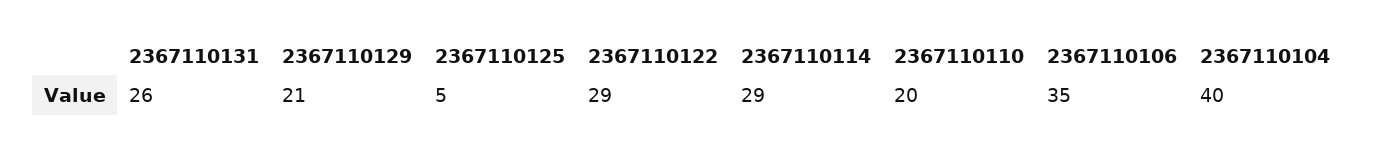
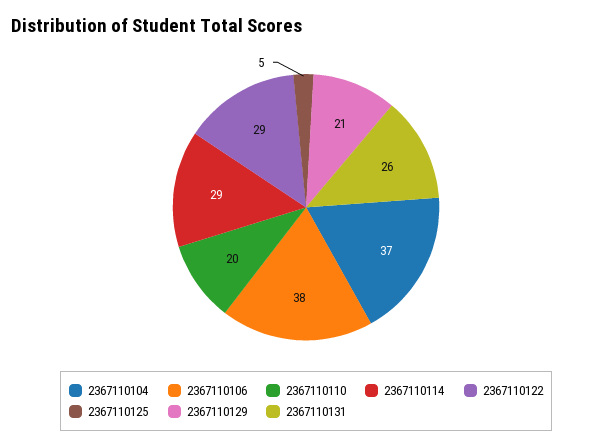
2367110106: 35 -> 38
2367110104: 40 -> 37

